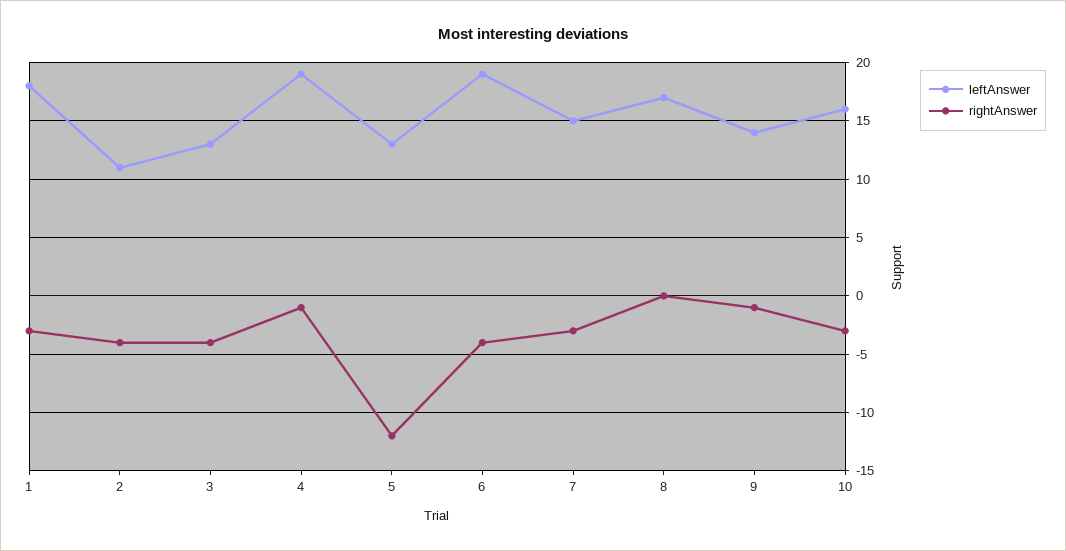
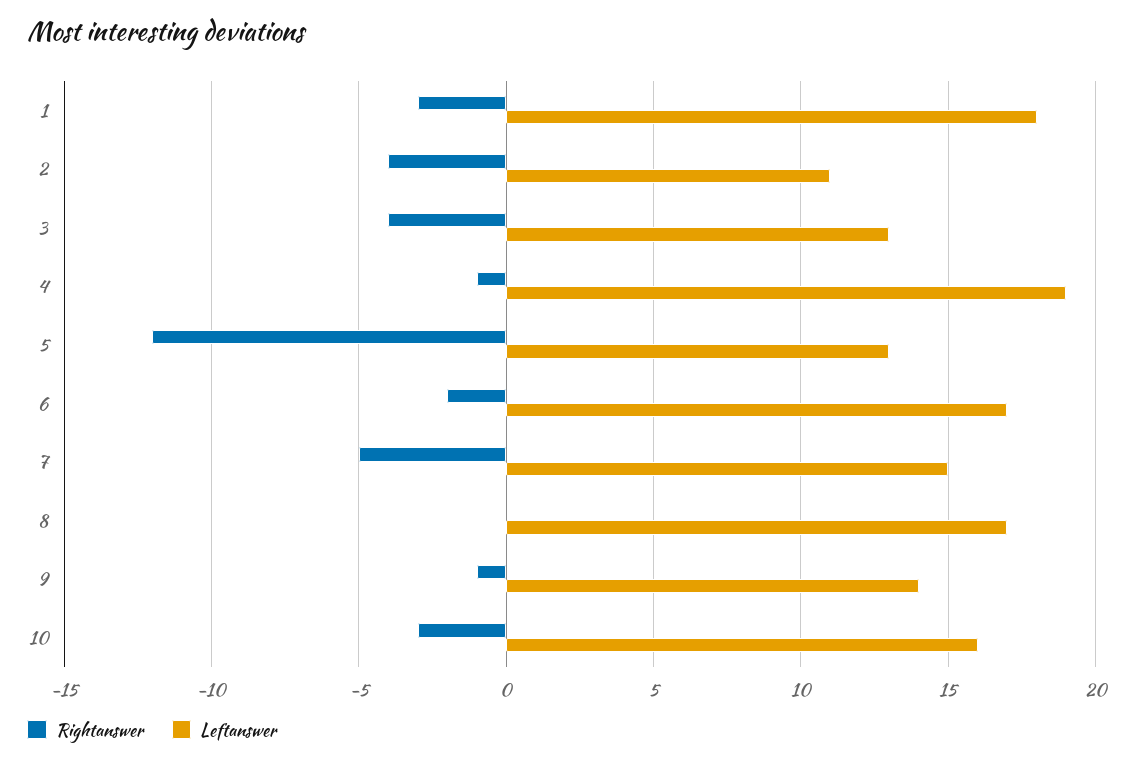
leftAnswer, 6: 19 -> 17
rightAnswer, 6: -4 -> -2
rightAnswer, 7: -3 -> -5

